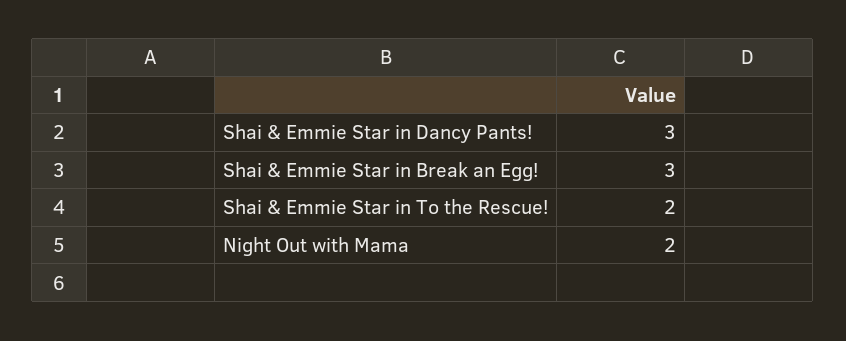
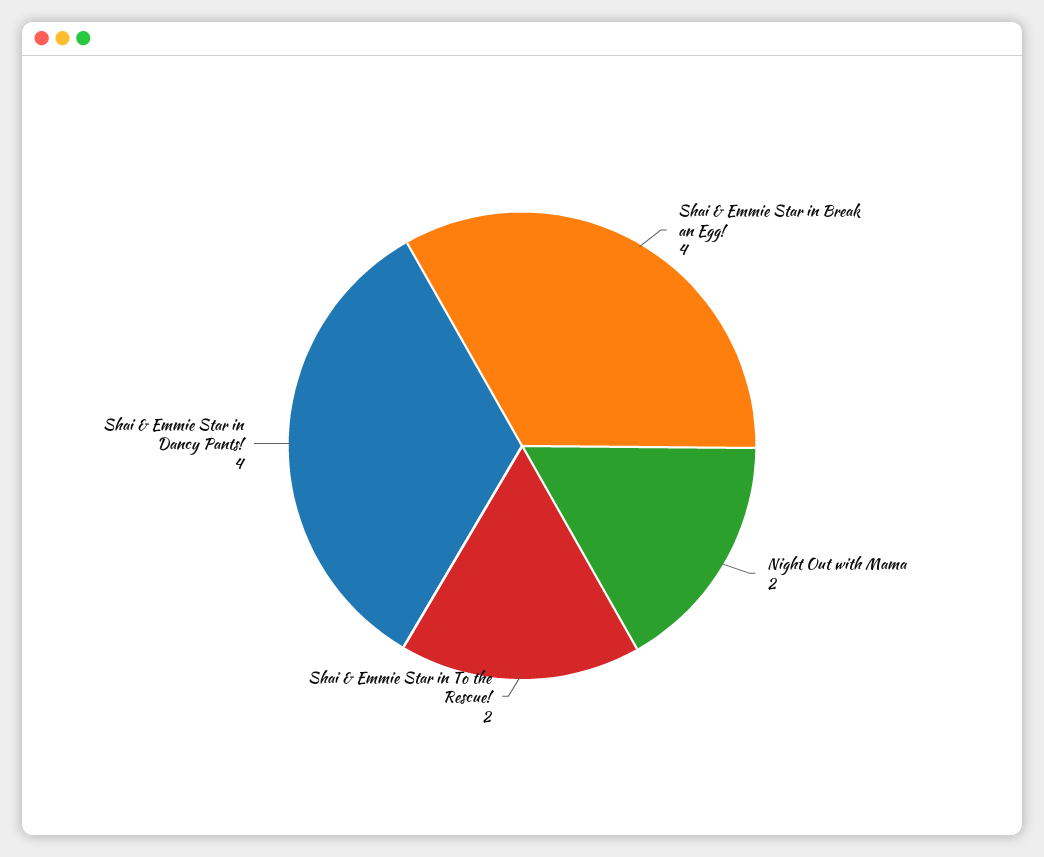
Shai & Emmie Star in Dancy Pants!: 3 -> 4
Shai & Emmie Star in Break an Egg!: 3 -> 4

